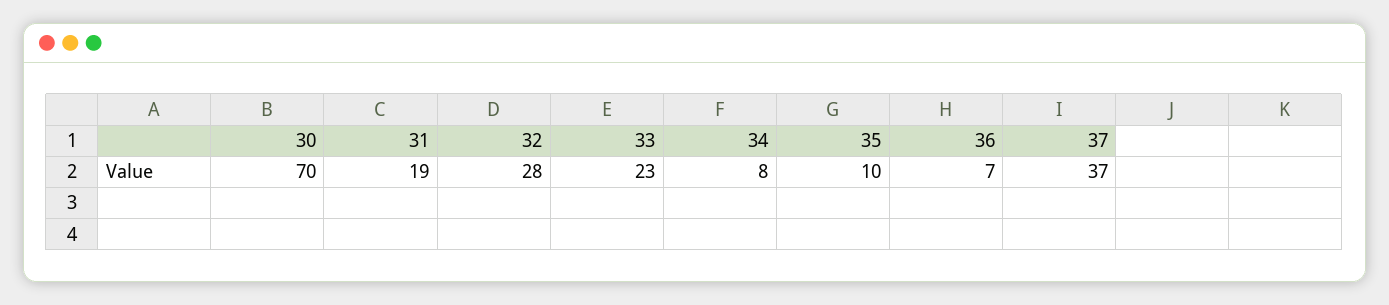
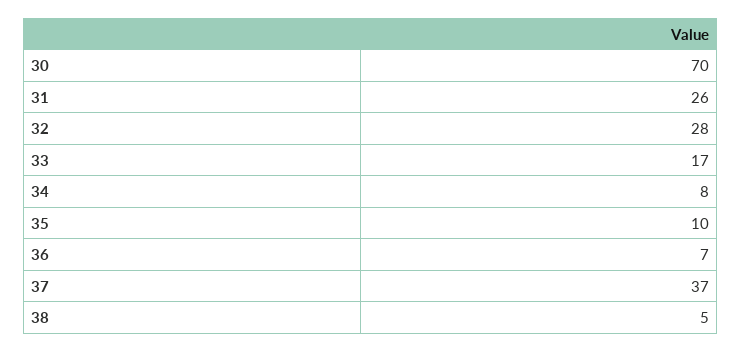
31: 19 -> 26
33: 23 -> 17
38: none -> 5

